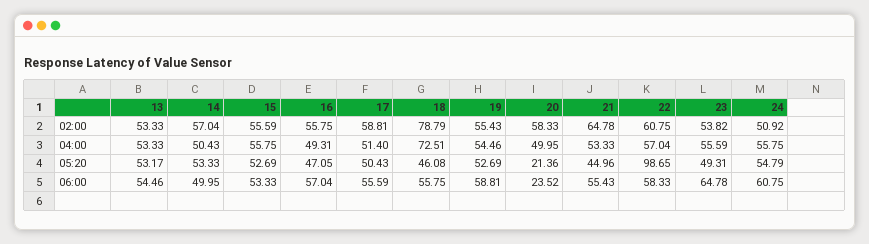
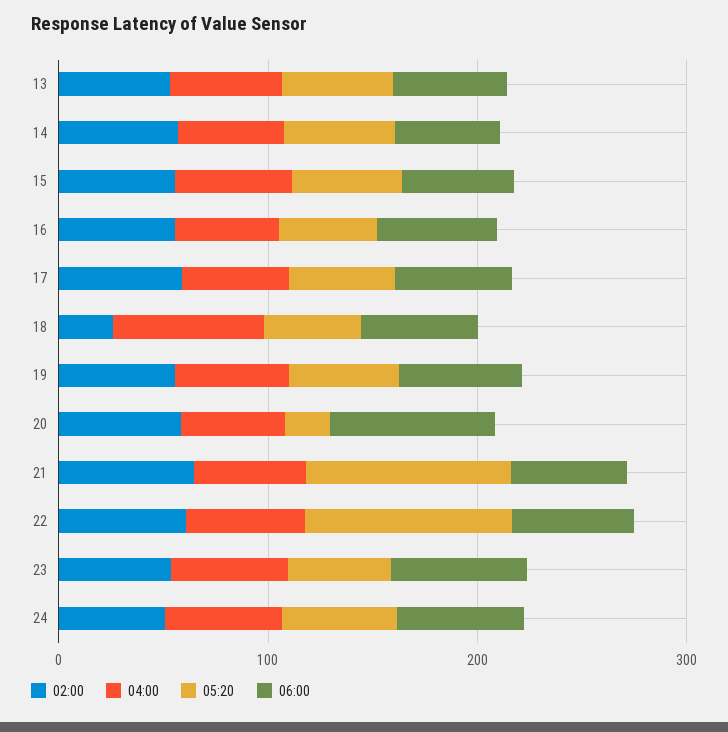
02:00, 18: 78.79 -> 20
05:20, 21: 44.96 -> 100
06:00, 20: 23.52 -> 80

